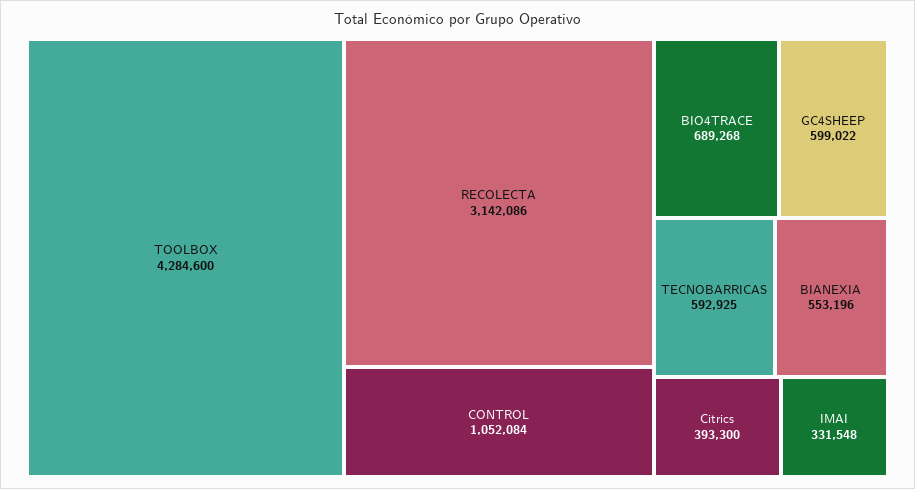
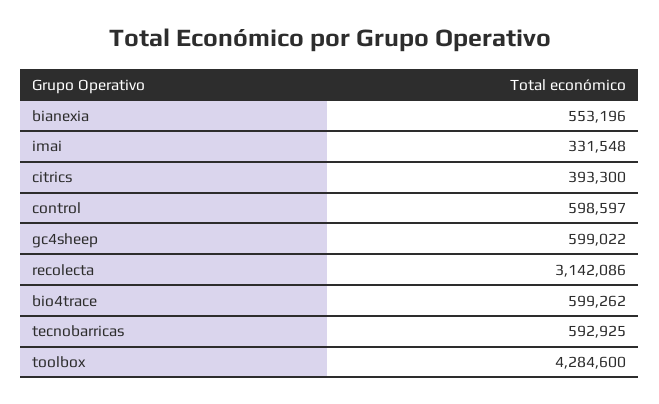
CONTROL: 1052084 -> 598597
BIO4TRACE: 689268 -> 599262

